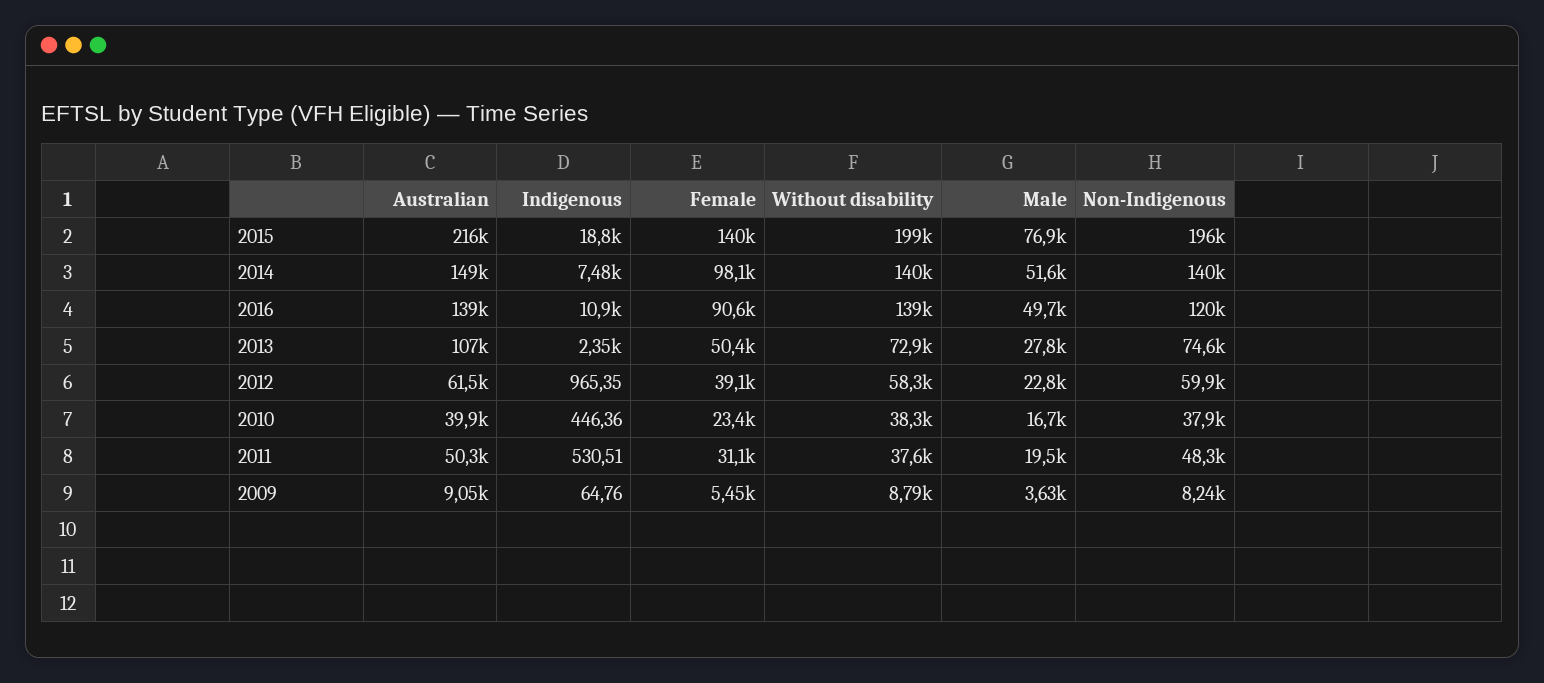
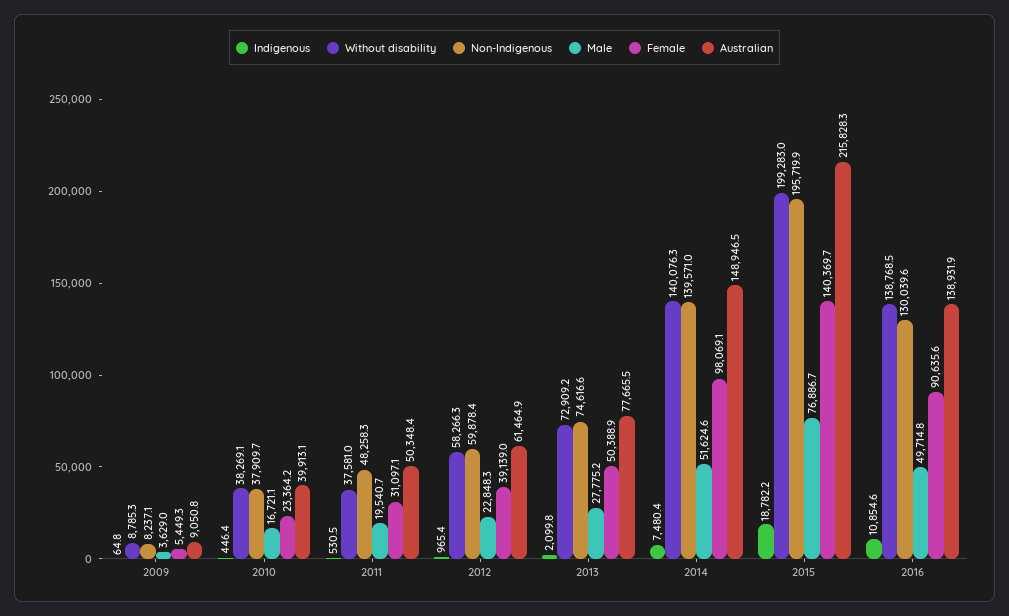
Non-Indigenous, 2016: 120000 -> 130039.6
Australian, 2013: 107000 -> 77665.5
Indigenous, 2013: 2350 -> 2099.8

